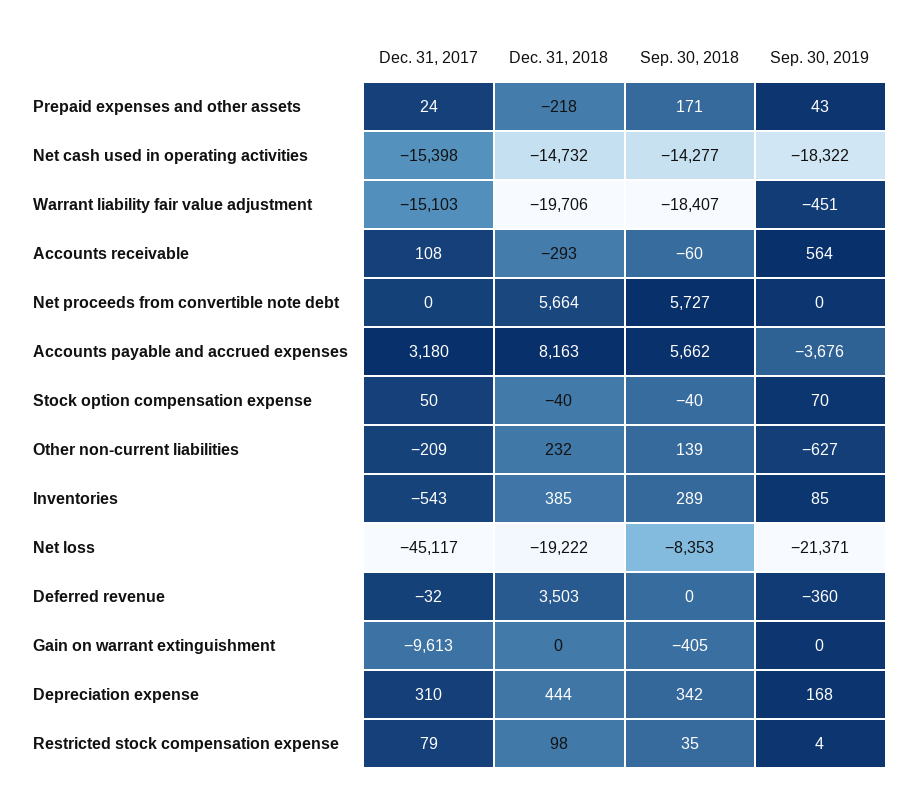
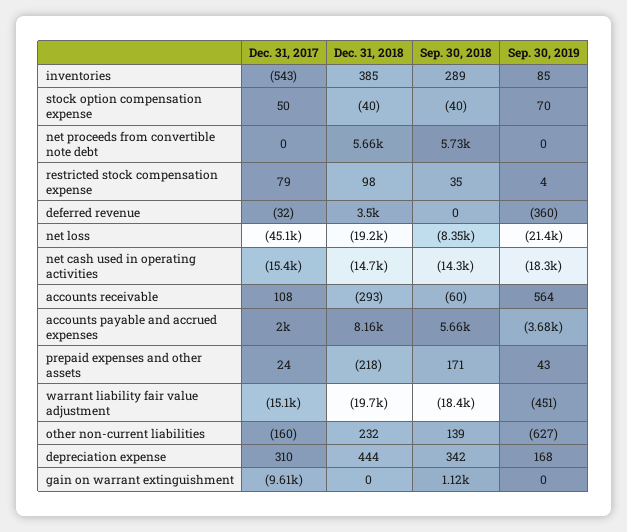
Dec. 31, 2017, Accounts payable and accrued expenses: 3180 -> 2000
Dec. 31, 2017, Other non-current liabilities: -209 -> -160
Sep. 30, 2018, Gain on warrant extinguishment: -405 -> 1120

